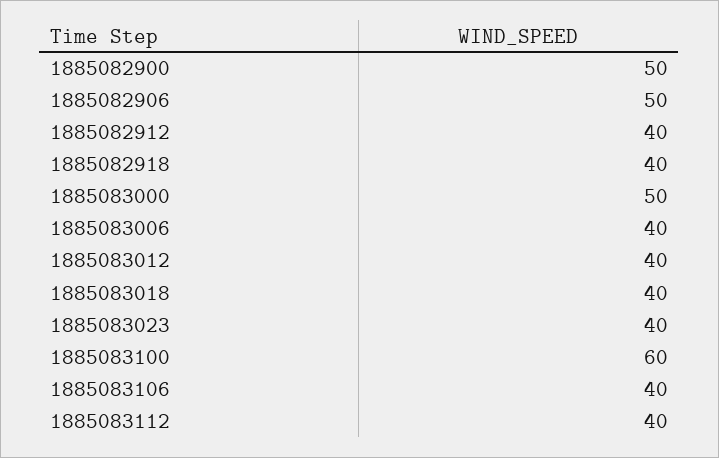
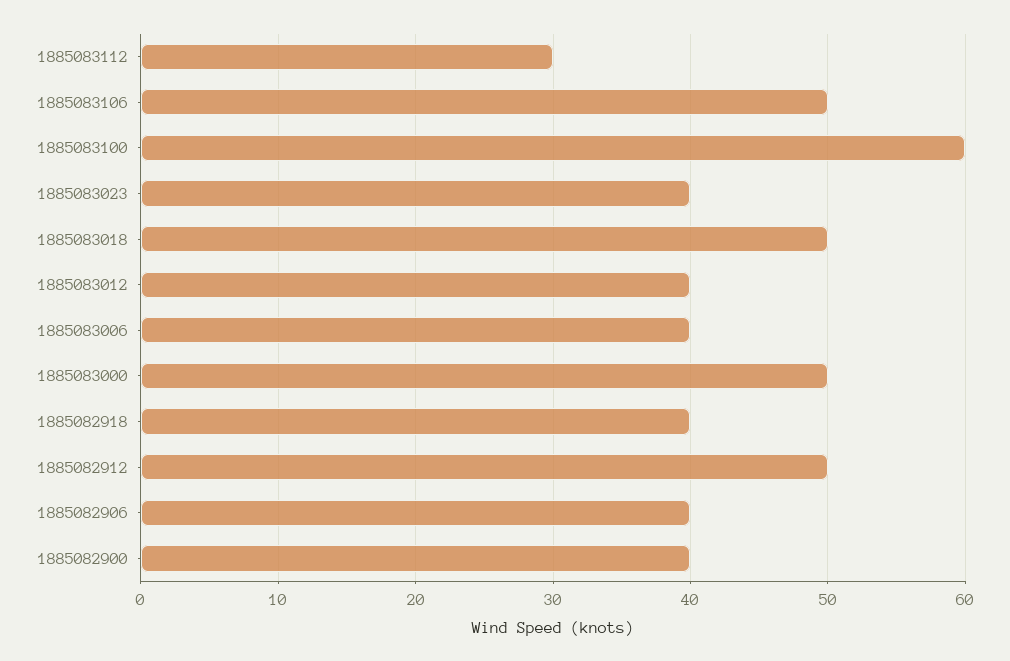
1885082900: 50 -> 40
1885082906: 50 -> 40
1885082912: 40 -> 50
1885083018: 40 -> 50
1885083106: 40 -> 50
1885083112: 40 -> 30

